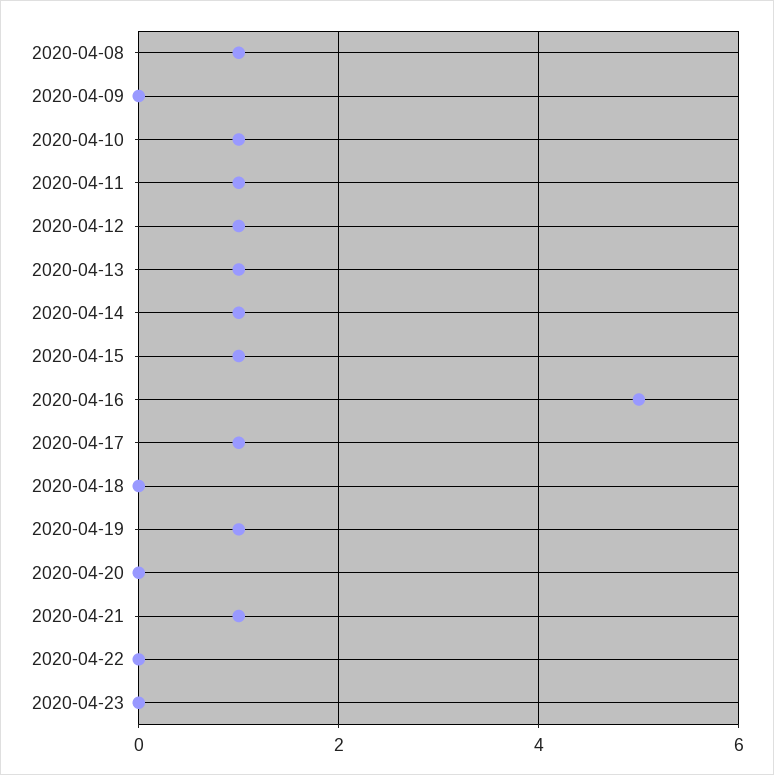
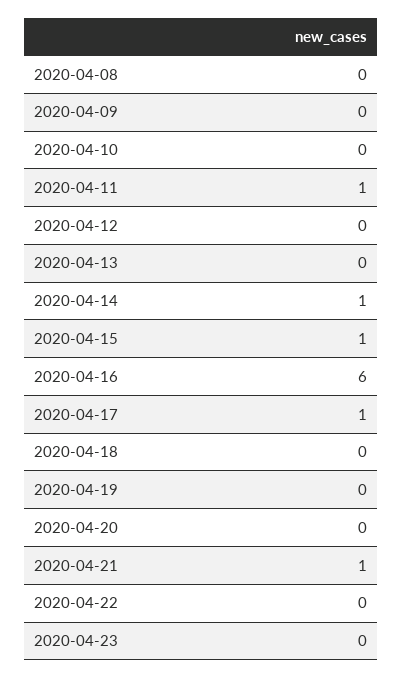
2020-04-08: 1 -> 0
2020-04-10: 1 -> 0
2020-04-12: 1 -> 0
2020-04-13: 1 -> 0
2020-04-16: 5 -> 6
2020-04-19: 1 -> 0

